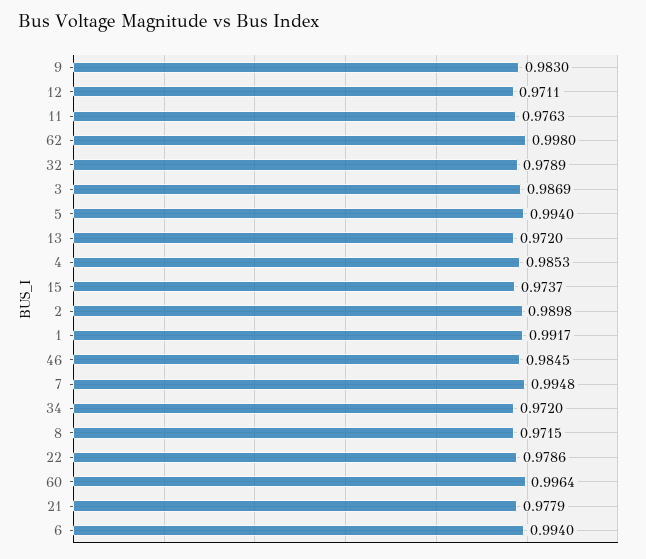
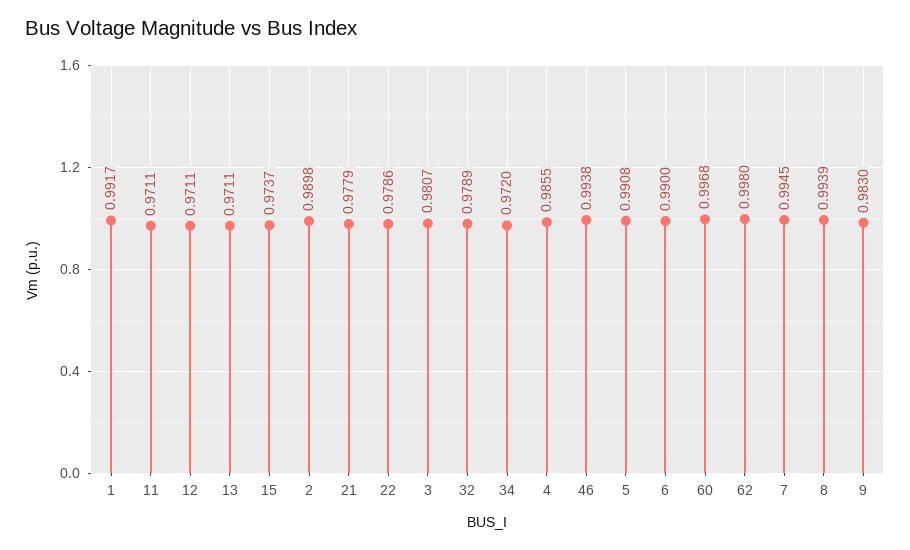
11: 0.9763 -> 0.9711
3: 0.9869 -> 0.9807
5: 0.994 -> 0.9908
13: 0.972 -> 0.9711
4: 0.9853 -> 0.9855
46: 0.9845 -> 0.9938
7: 0.9948 -> 0.9945
8: 0.9715 -> 0.9939
60: 0.9964 -> 0.9968
6: 0.994 -> 0.99

